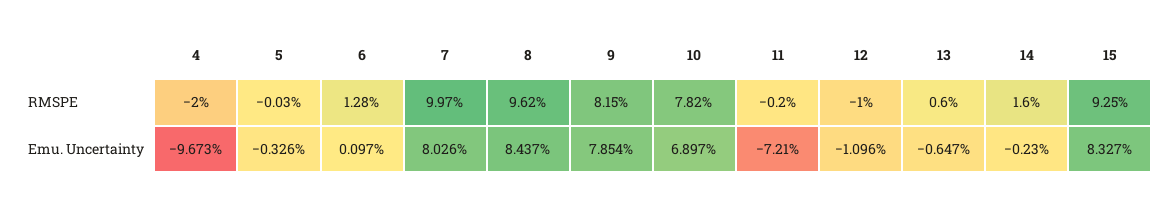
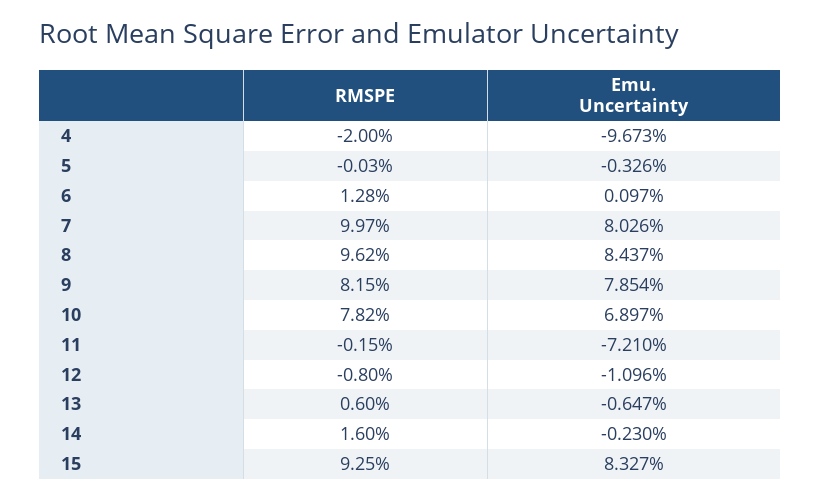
11, RMSPE: -0.2 -> -0.15
12, RMSPE: -1 -> -0.8

